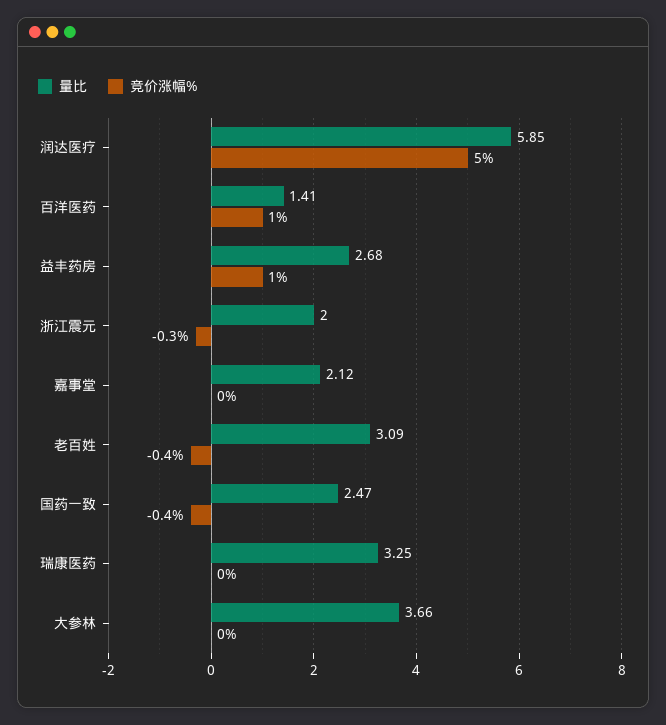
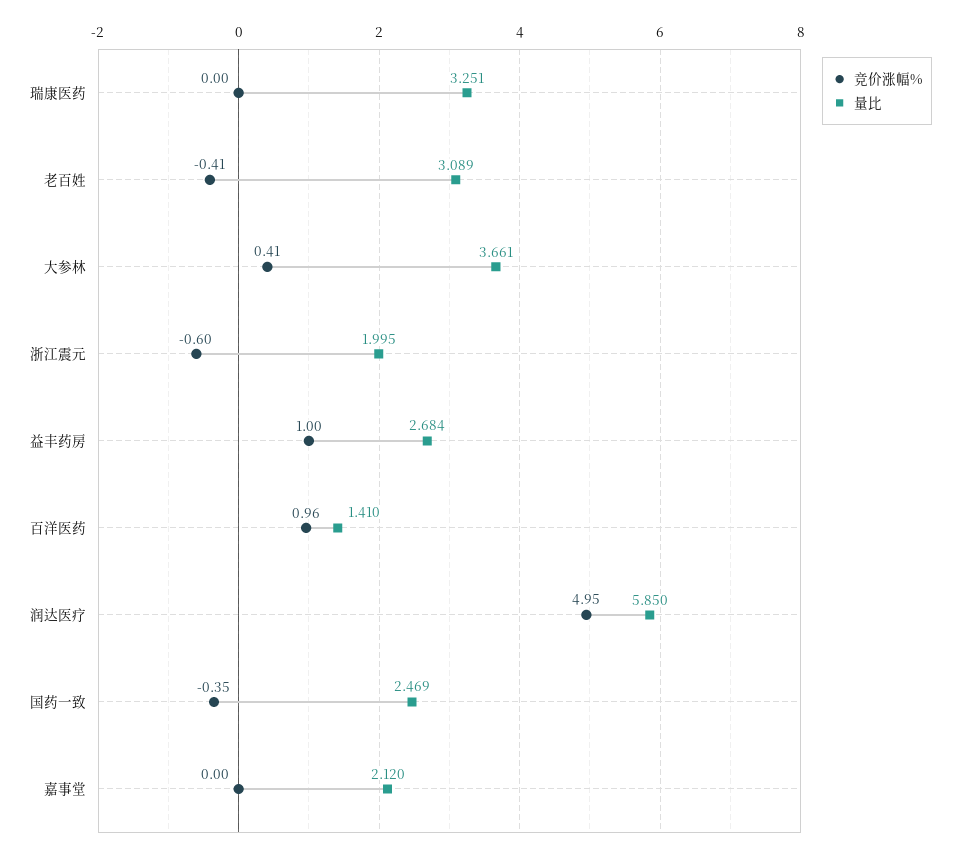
竞价涨幅%, 浙江震元: -0.3 -> -0.6
竞价涨幅%, 大参林: 0 -> 0.41

